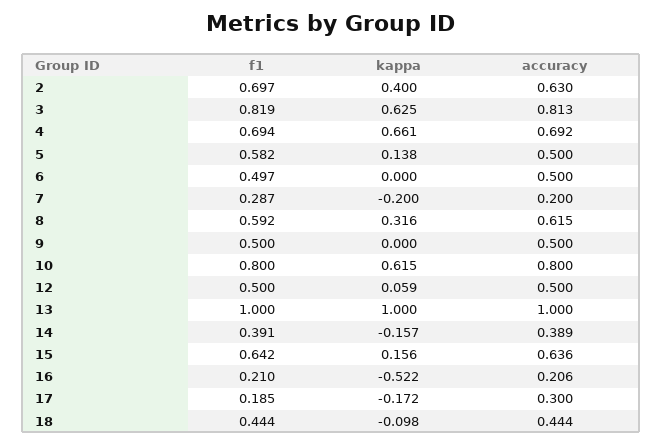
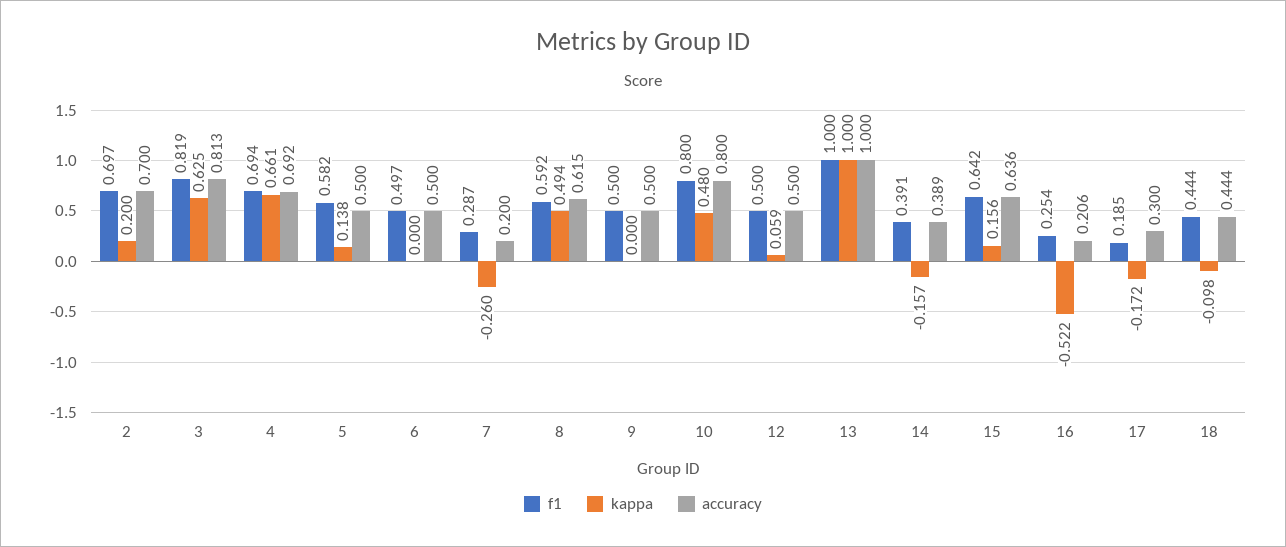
kappa, 2: 0.4 -> 0.2
accuracy, 2: 0.63 -> 0.7
kappa, 7: -0.2 -> -0.26
kappa, 8: 0.316 -> 0.494
kappa, 10: 0.615 -> 0.48
f1, 16: 0.21 -> 0.254

